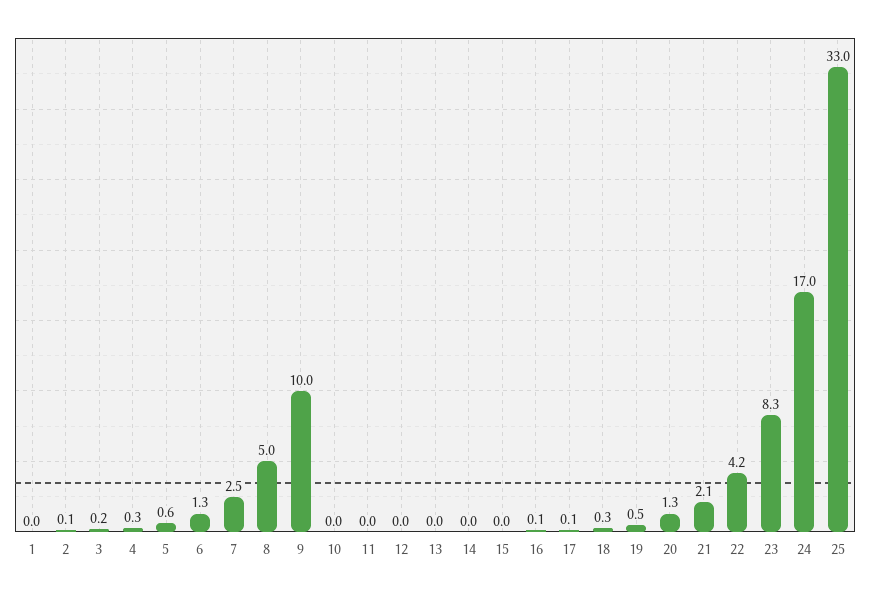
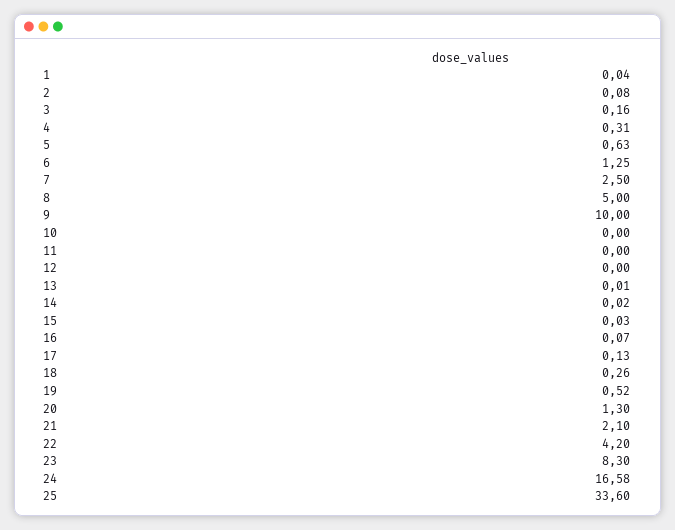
24: 17 -> 16.58
25: 33 -> 33.6

